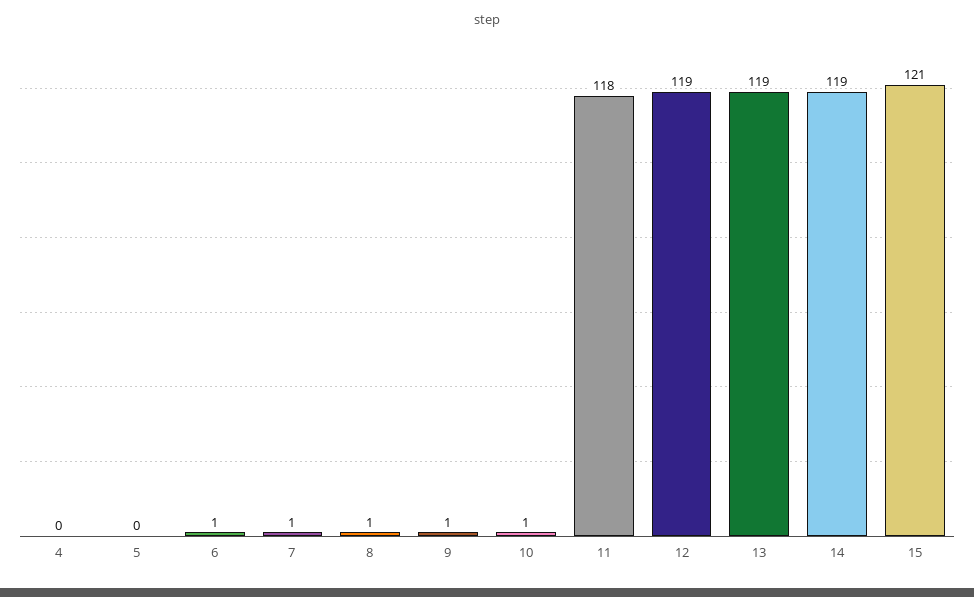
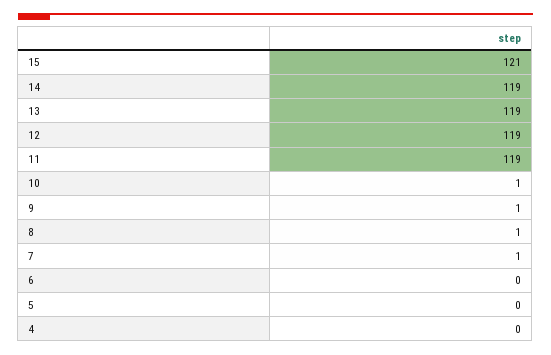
6: 1 -> 0
11: 118 -> 119

